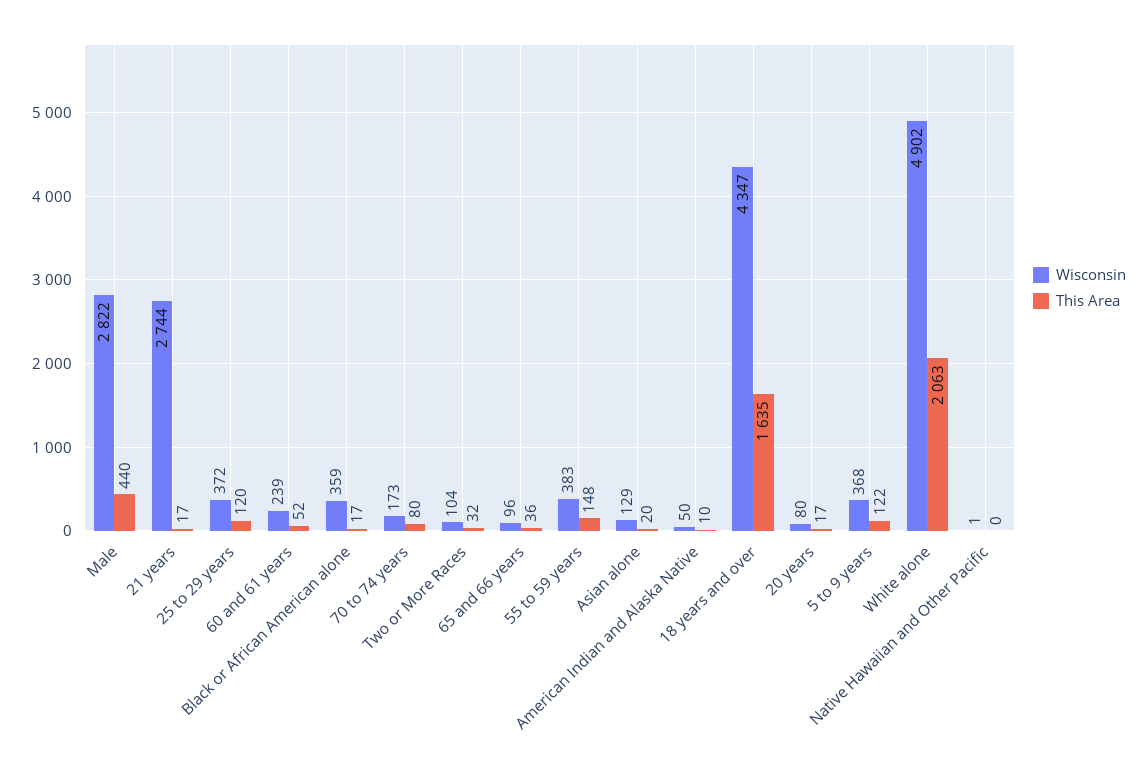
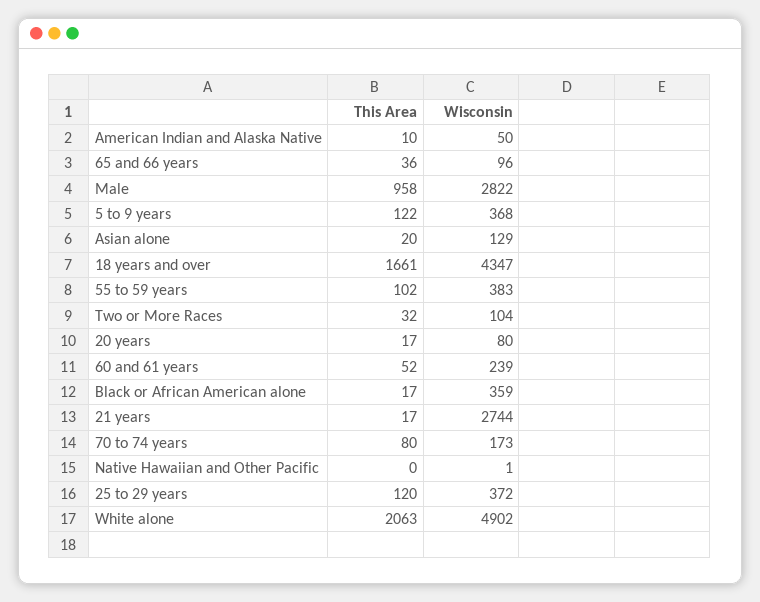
This Area, Male: 440 -> 958
This Area, 55 to 59 years: 148 -> 102
This Area, 18 years and over: 1635 -> 1661

